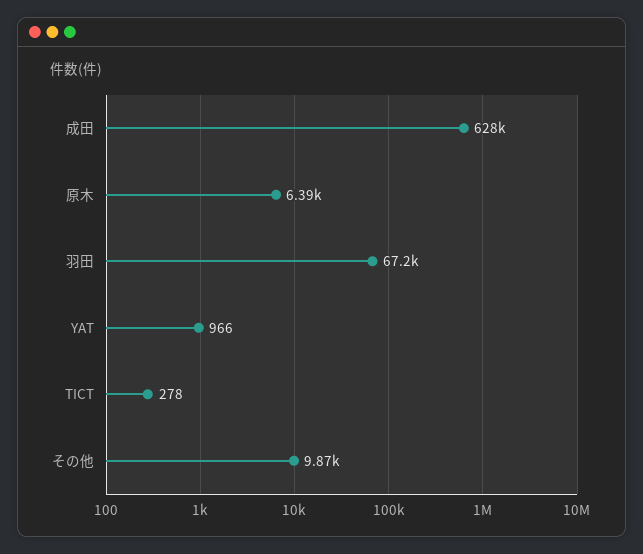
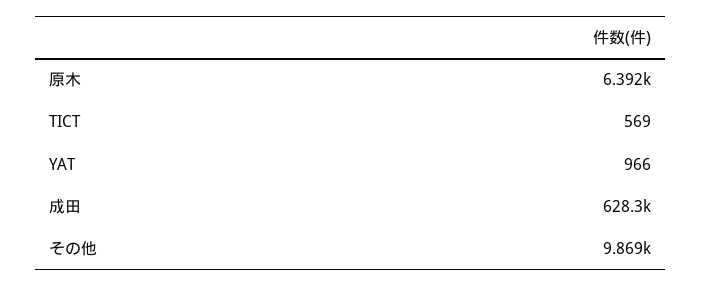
羽田: 67200 -> none
TICT: 278 -> 569

